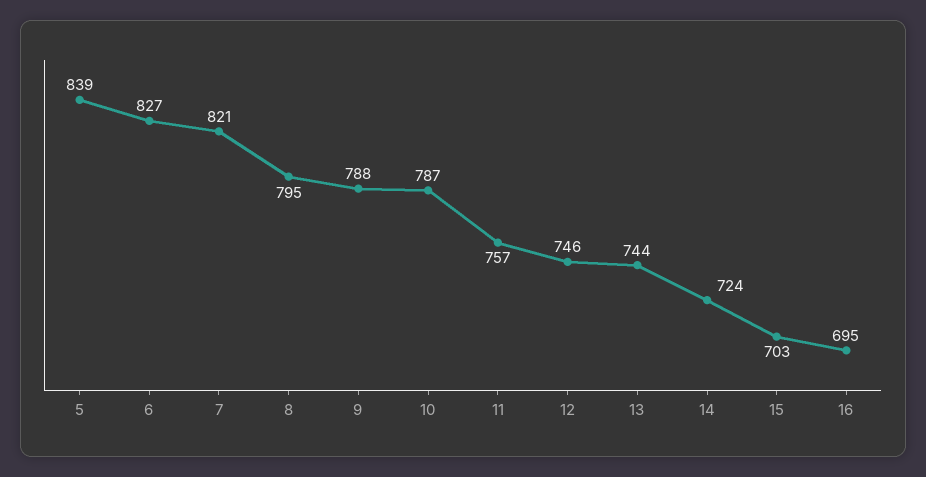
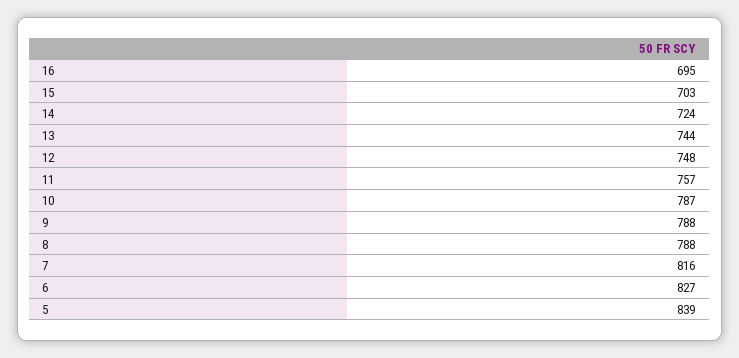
7: 821 -> 816
8: 795 -> 788
12: 746 -> 748

